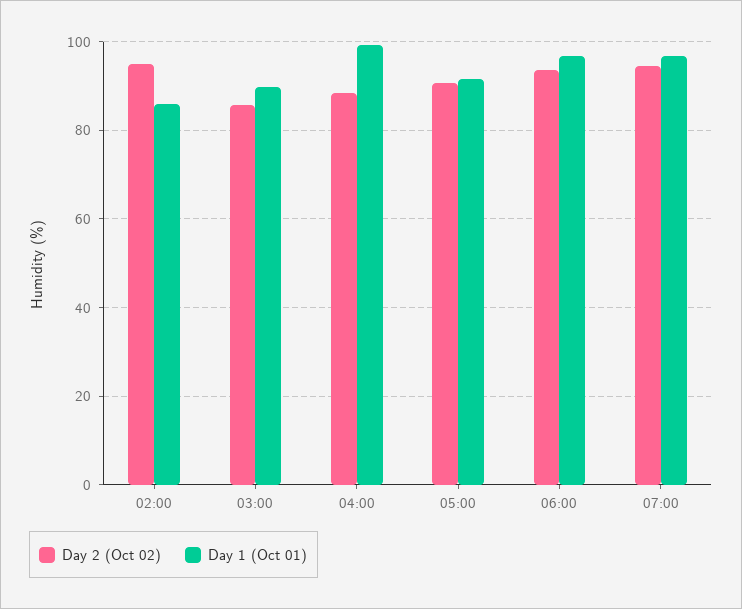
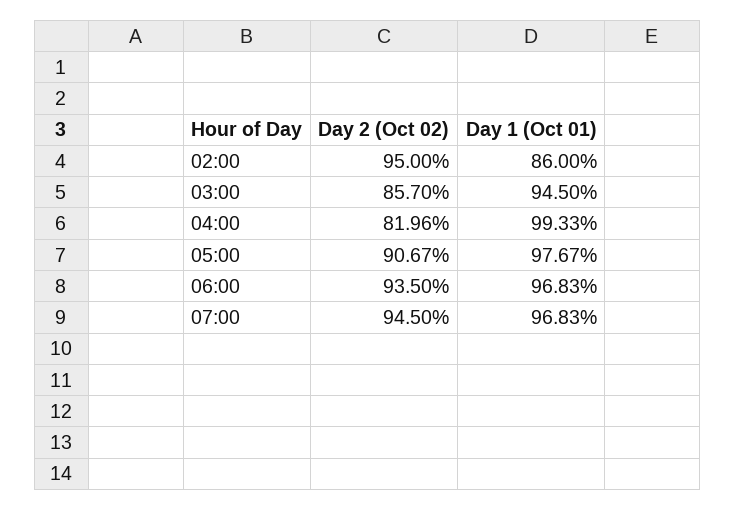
Day 1 (Oct 01), 03:00: 90 -> 94.5
Day 2 (Oct 02), 04:00: 88 -> 81.96
Day 1 (Oct 01), 05:00: 92 -> 97.67

